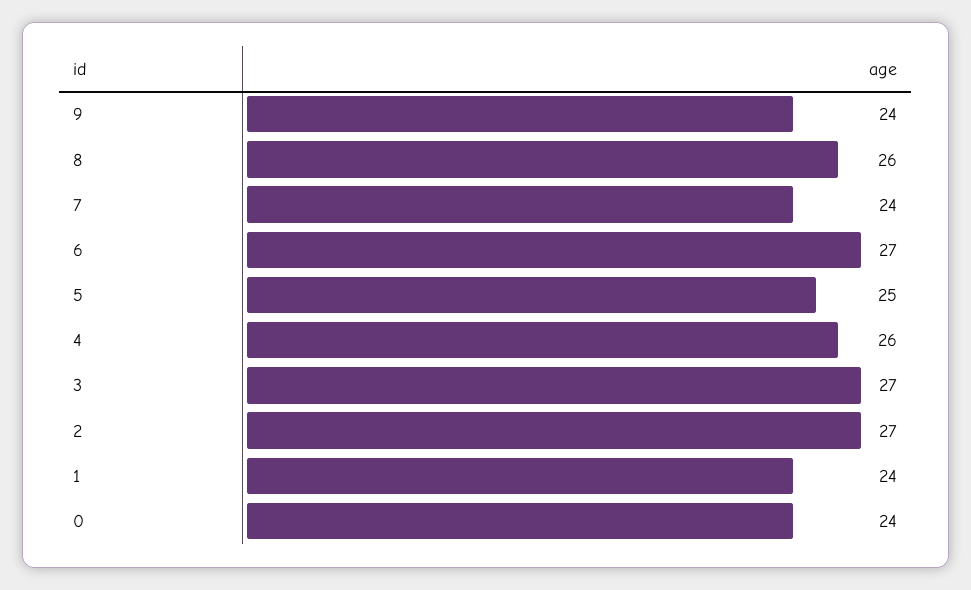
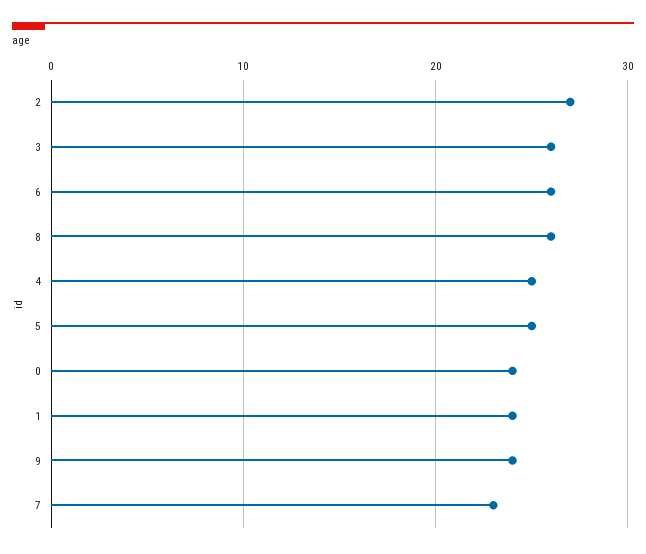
7: 24 -> 23
6: 27 -> 26
4: 26 -> 25
3: 27 -> 26

